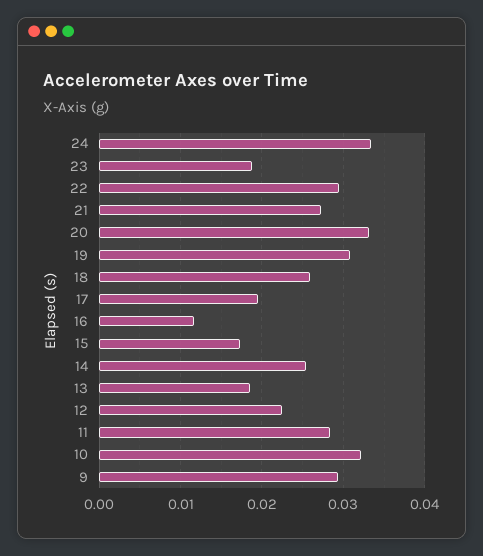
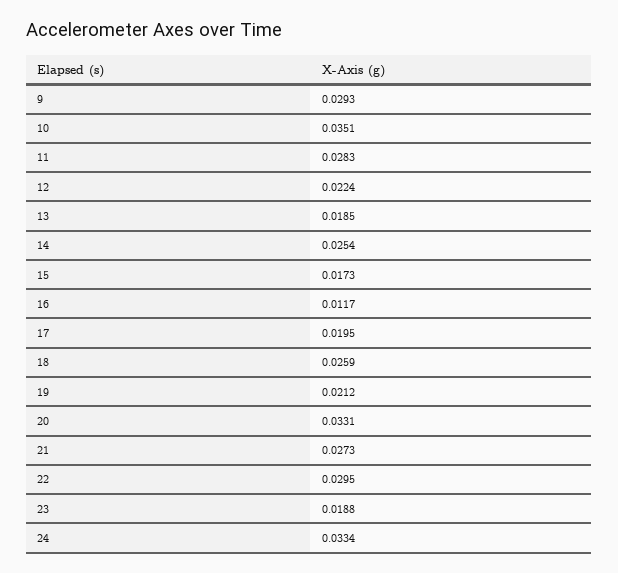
19: 0.031 -> 0.0212
10: 0.032 -> 0.0351

